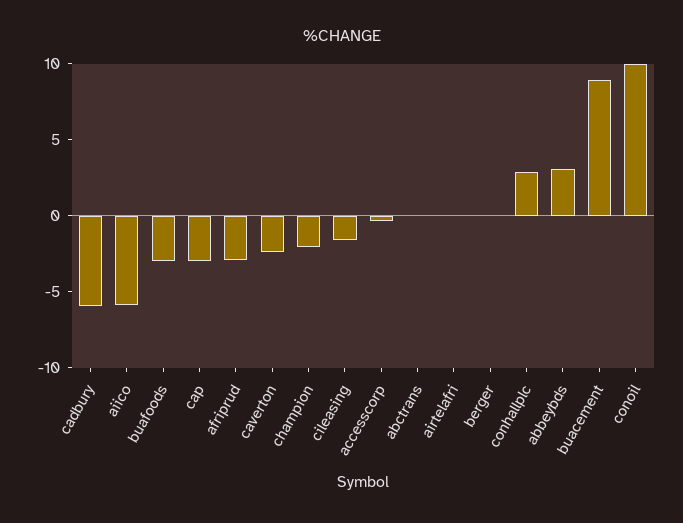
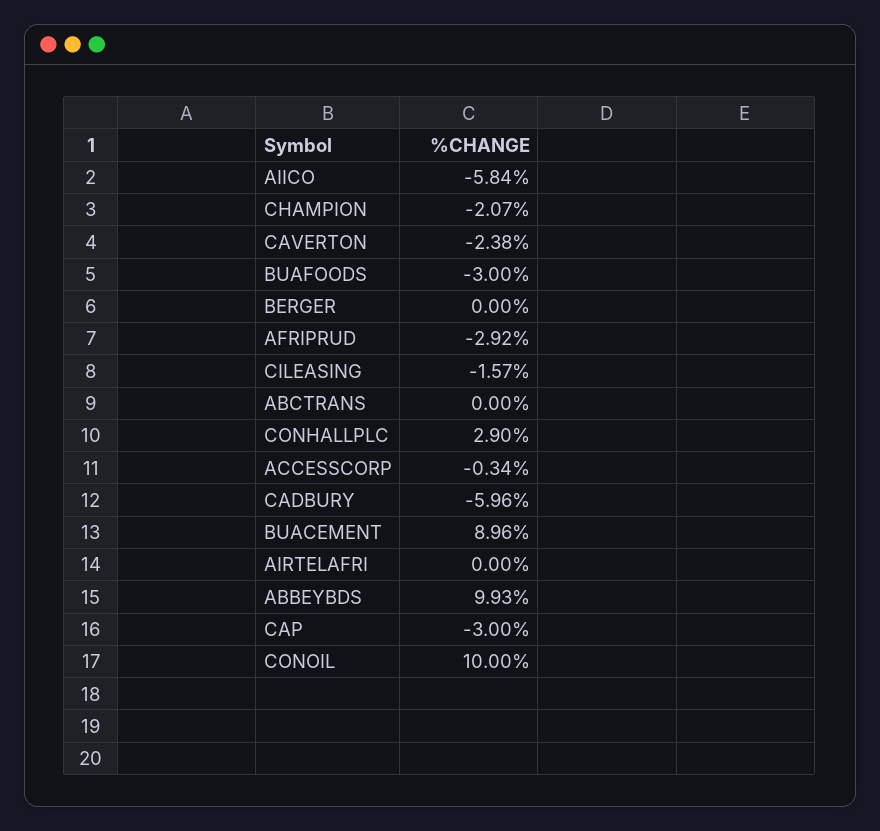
abbeybds: 3 -> 9.93

